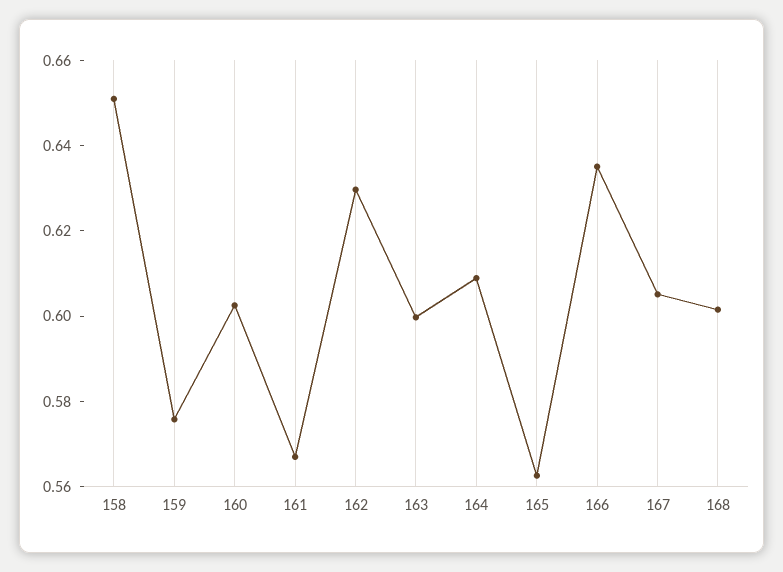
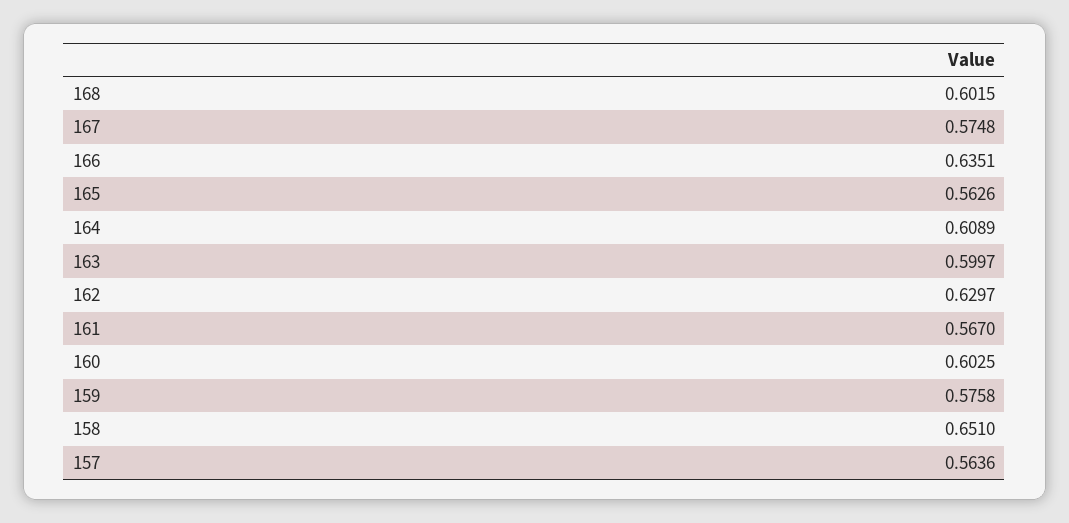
167: 0.605 -> 0.5748
157: none -> 0.5636

